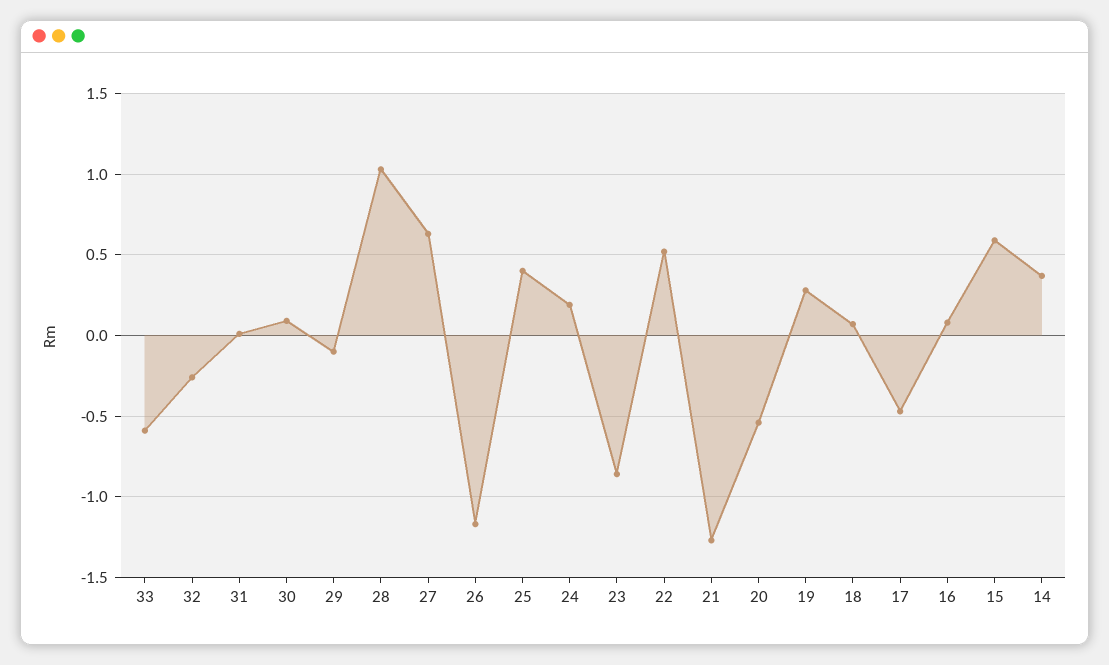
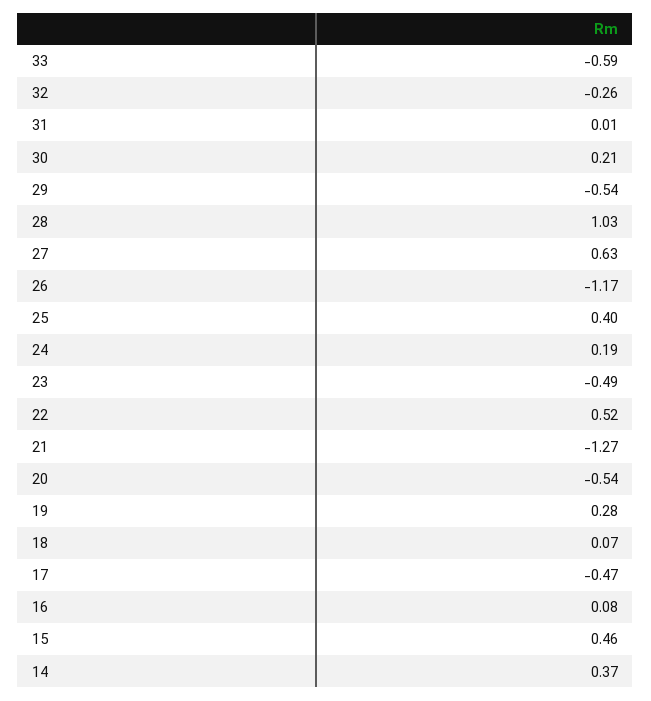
30: 0.1 -> 0.21
29: -0.1 -> -0.54
23: -0.85 -> -0.49
15: 0.6 -> 0.46

